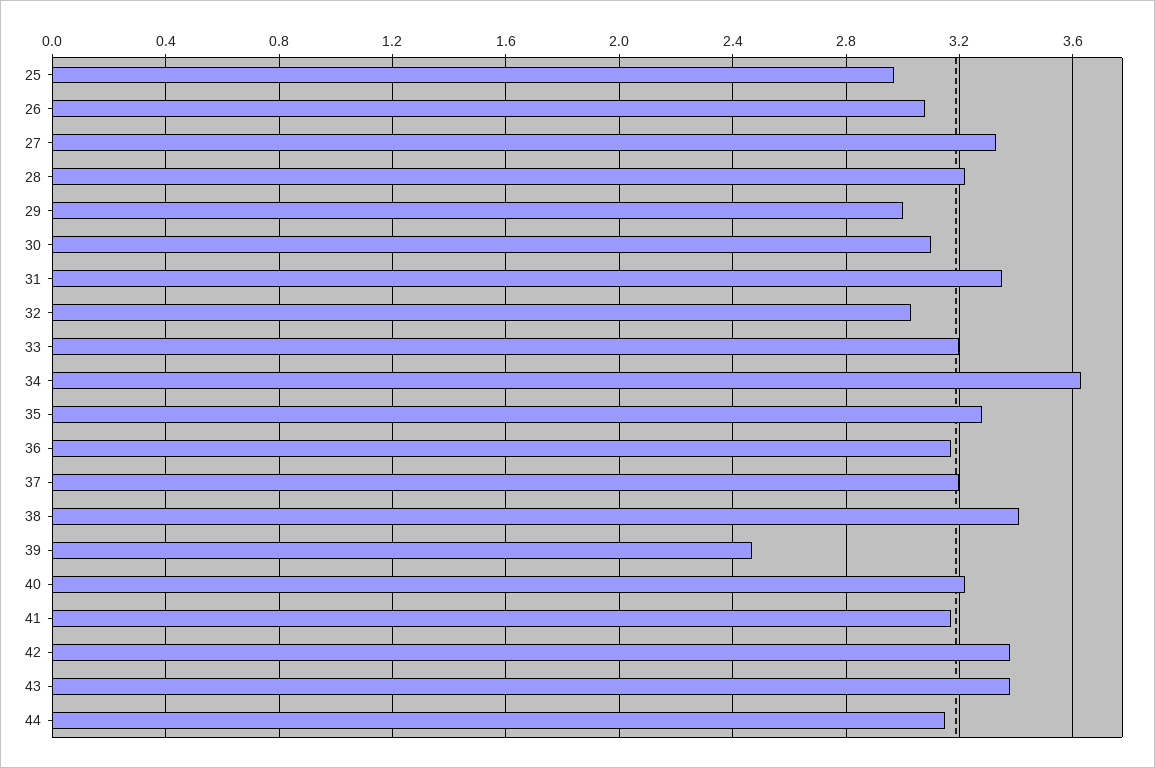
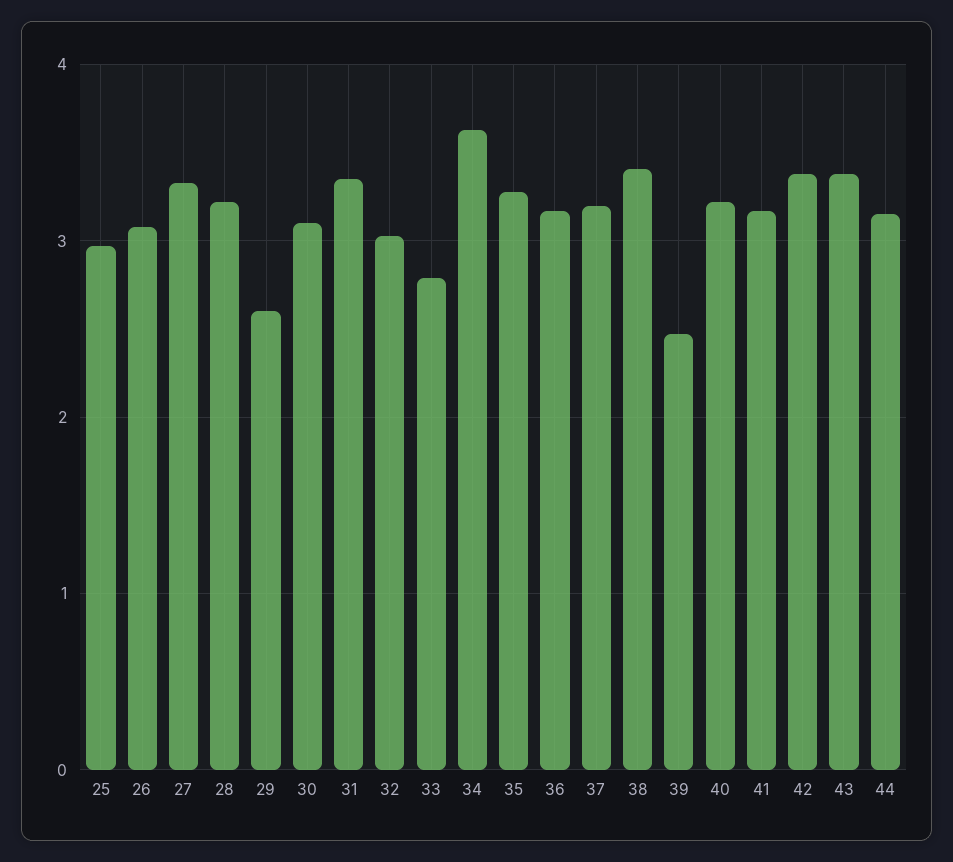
29: 3 -> 2.6
33: 3.2 -> 2.8

